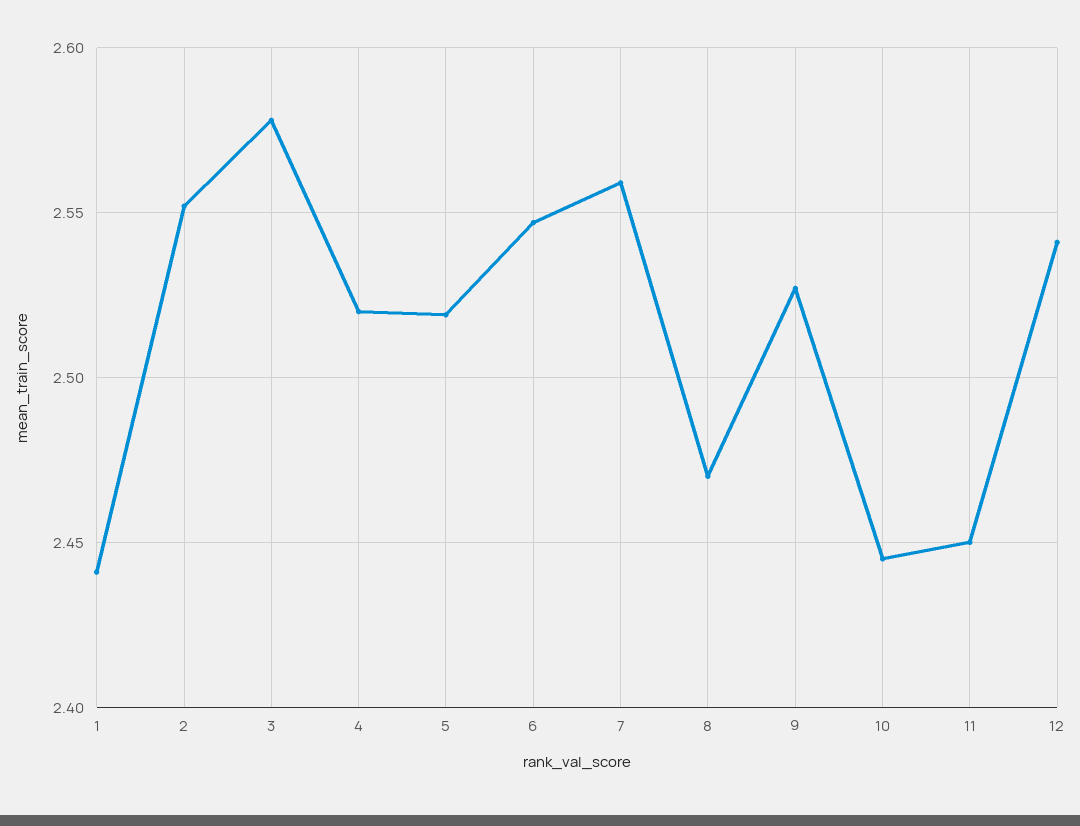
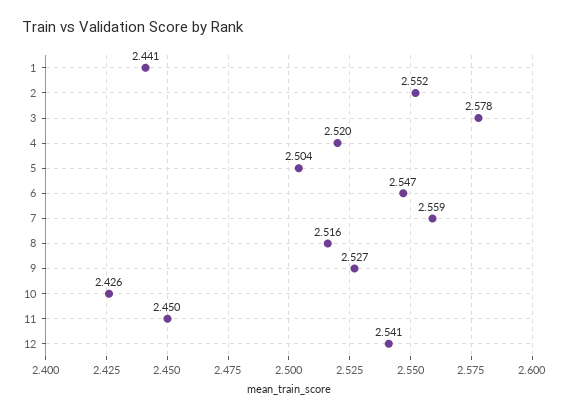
5: 2.52 -> 2.504
8: 2.47 -> 2.516
10: 2.445 -> 2.426

